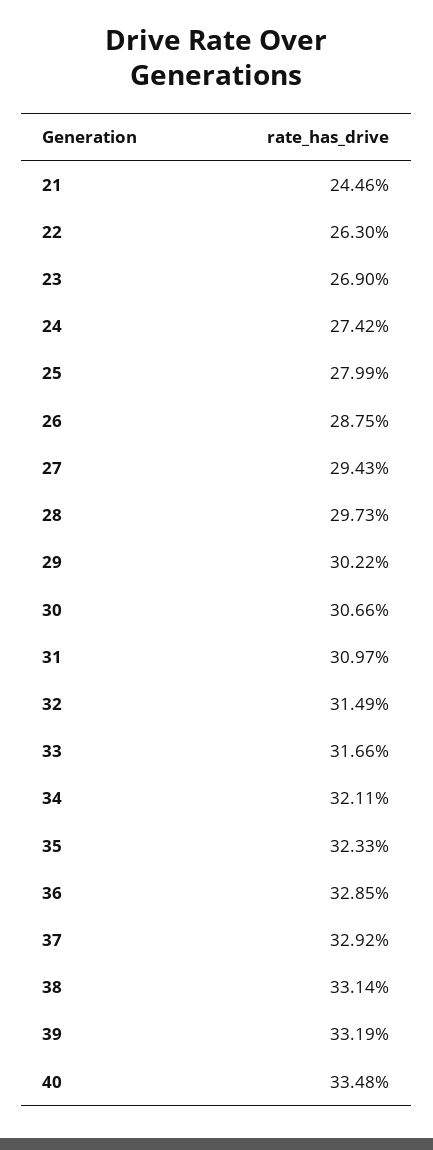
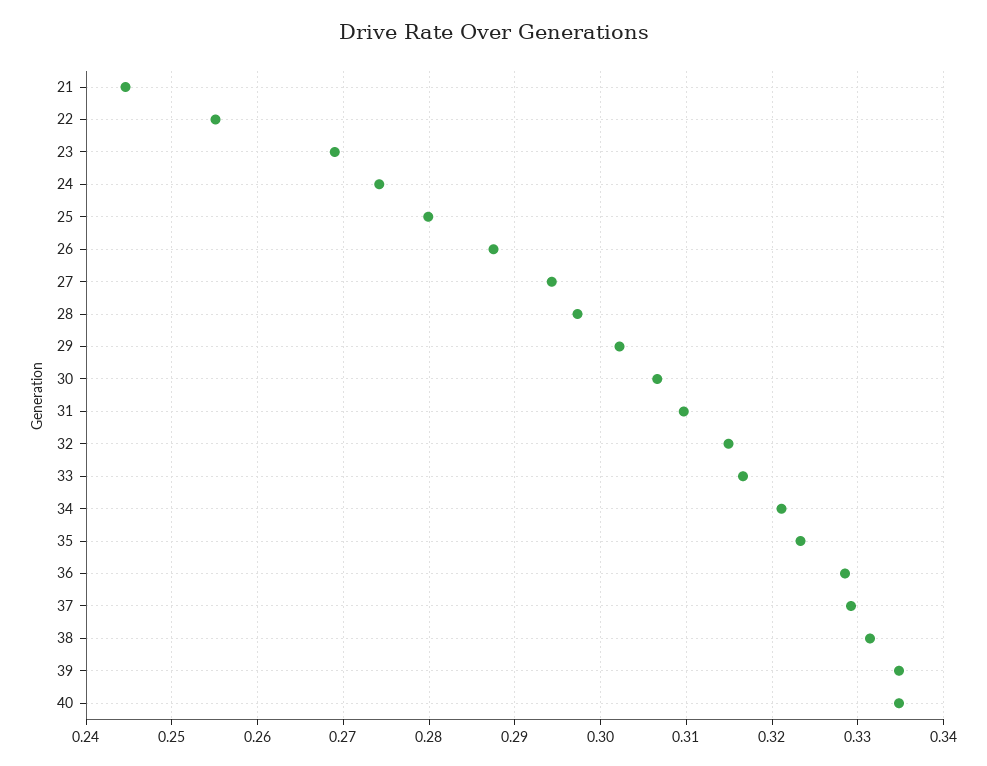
22: 0.263 -> 0.255
39: 0.3319 -> 0.335

